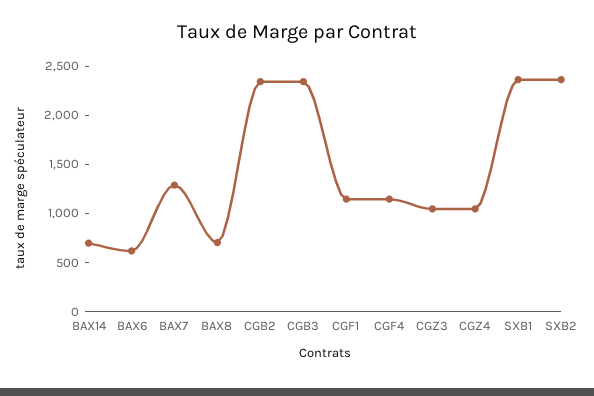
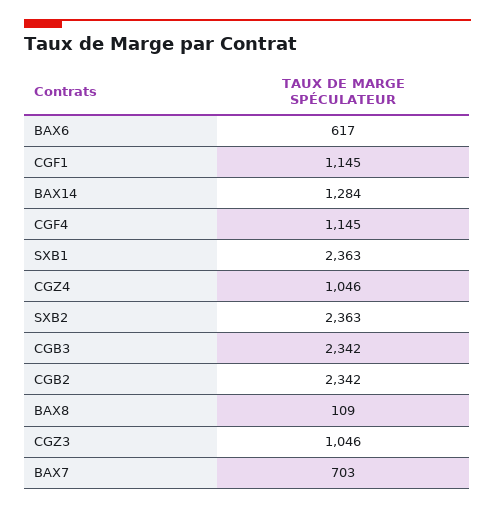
BAX14: 700 -> 1284
BAX7: 1300 -> 703
BAX8: 700 -> 109

